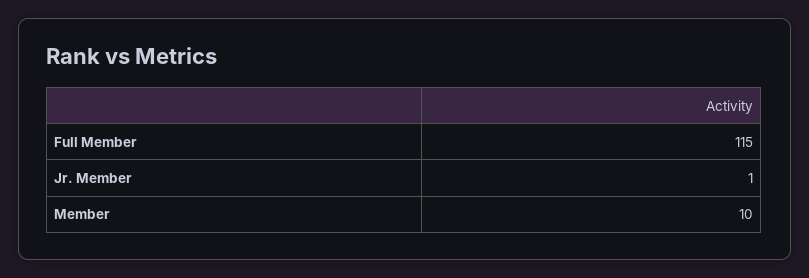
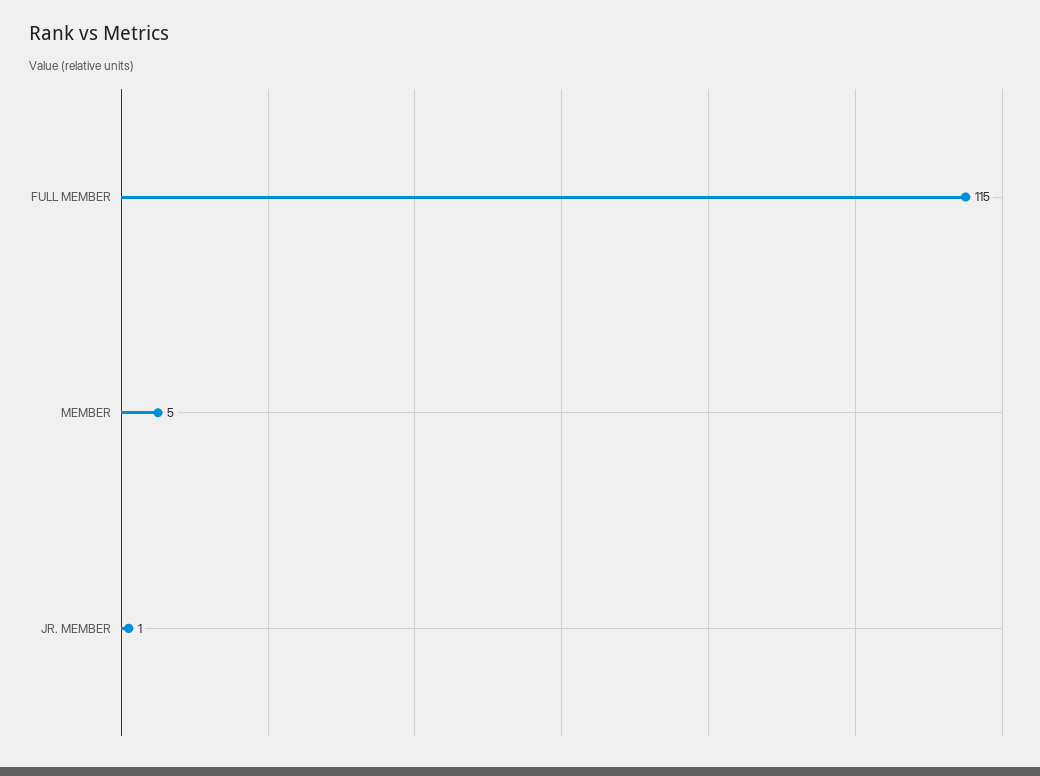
Member: 10 -> 5

